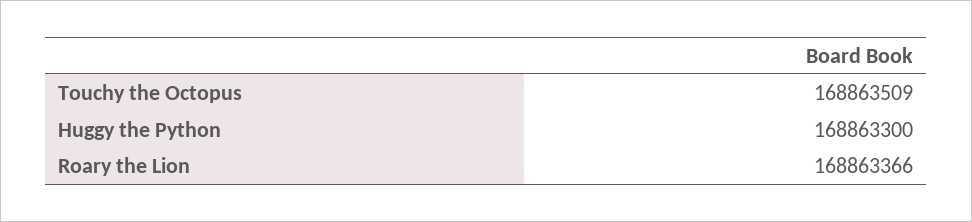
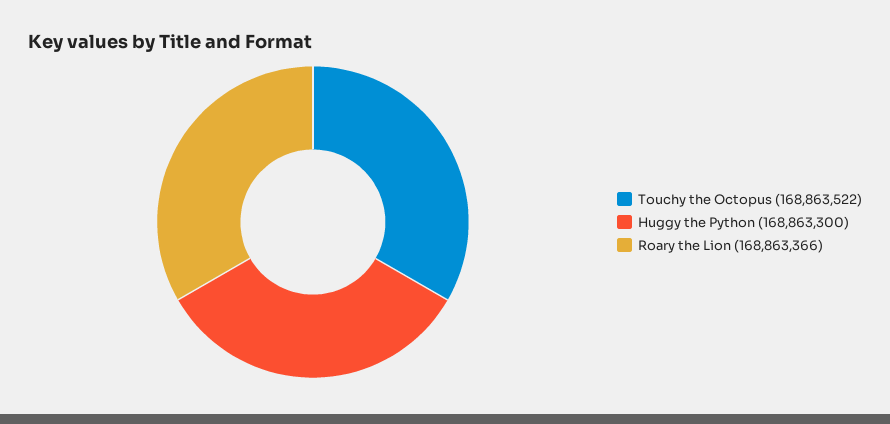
Touchy the Octopus: 168863509 -> 168863522

